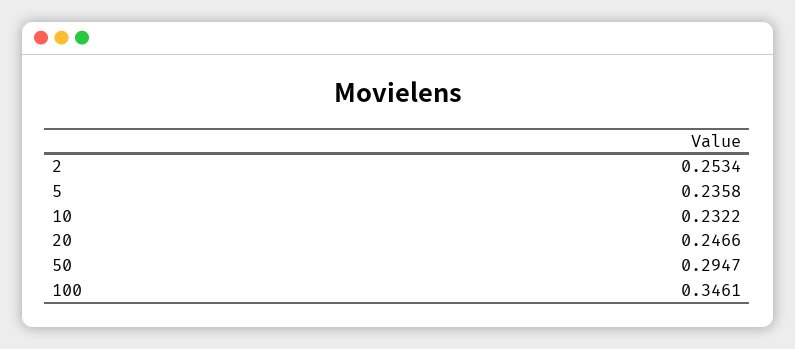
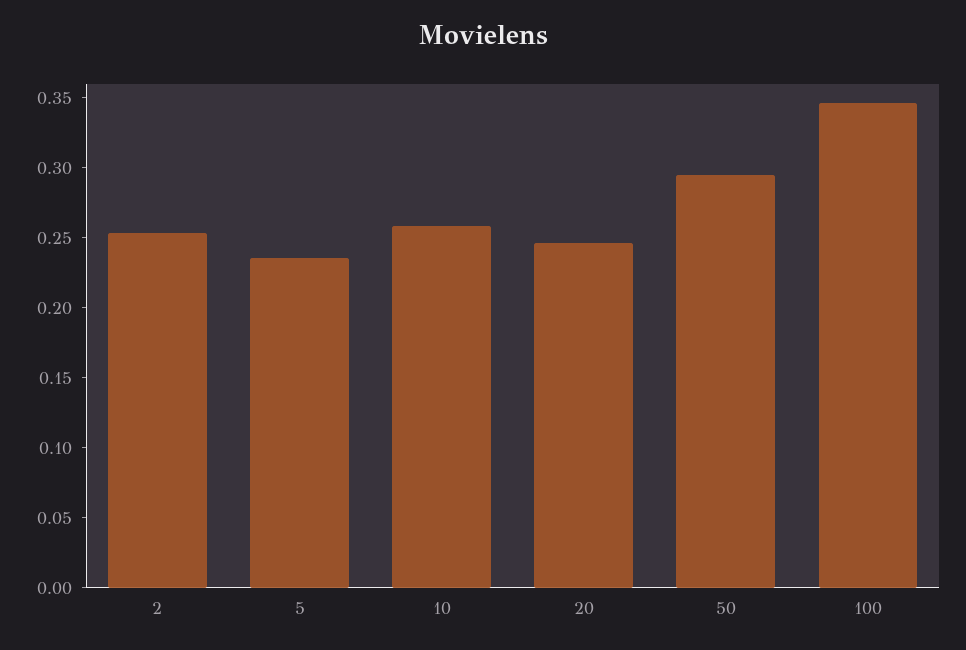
10: 0.2322 -> 0.26

